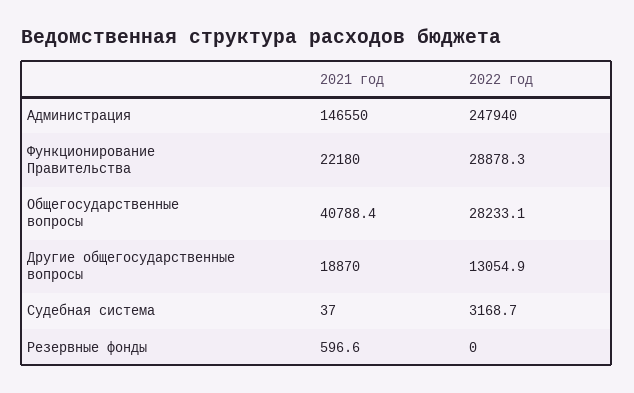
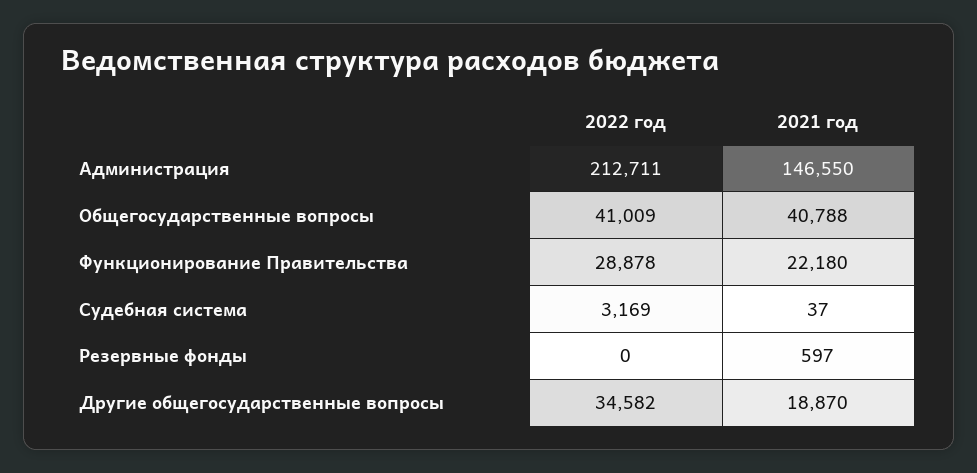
2022 год, Администрация: 247940 -> 212711
2022 год, Общегосударственные вопросы: 28233.1 -> 41009
2022 год, Другие общегосударственные вопросы: 13054.9 -> 34582

